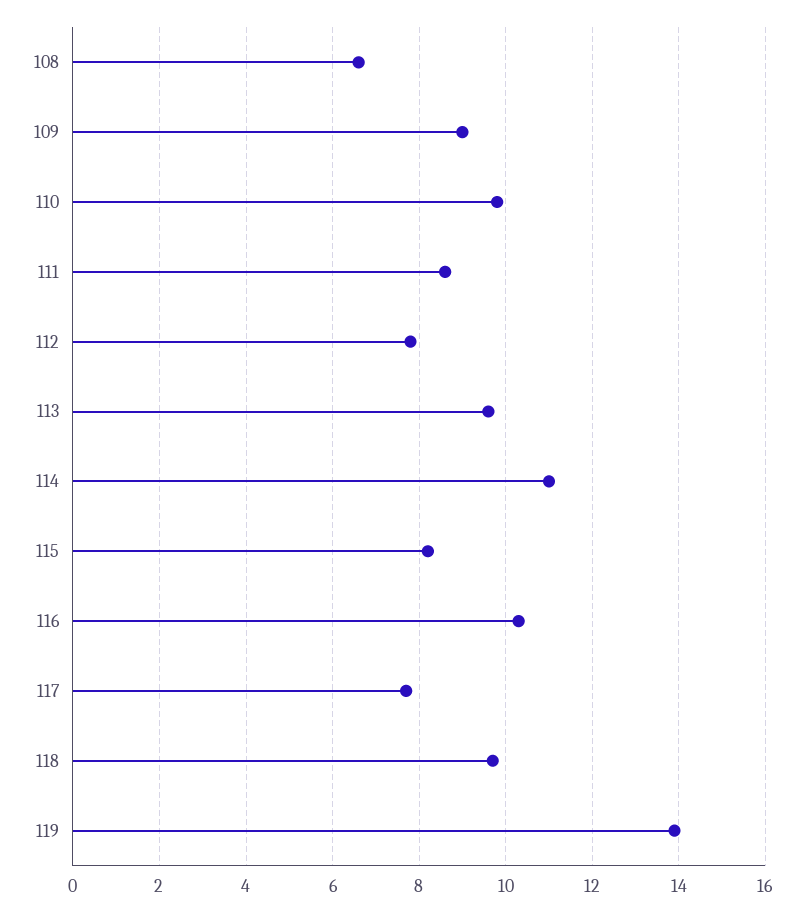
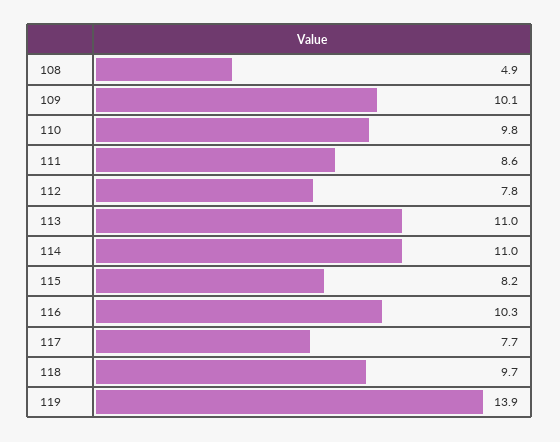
108: 6.5 -> 4.9
109: 9 -> 10.1
113: 9.5 -> 11

